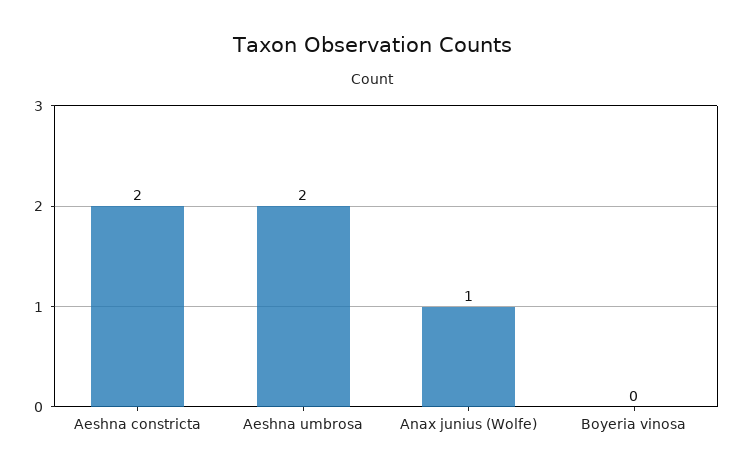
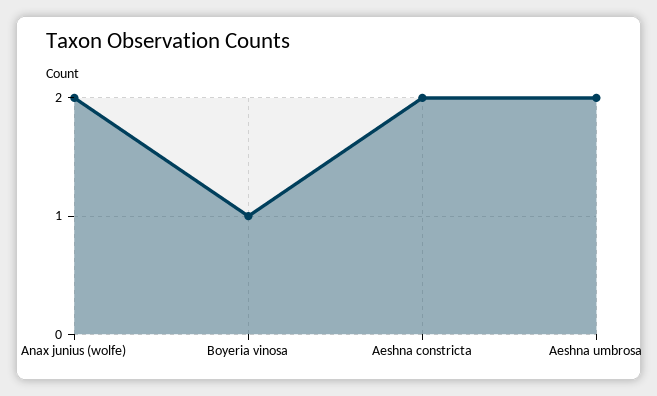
Anax junius (Wolfe): 1 -> 2
Boyeria vinosa: 0 -> 1

